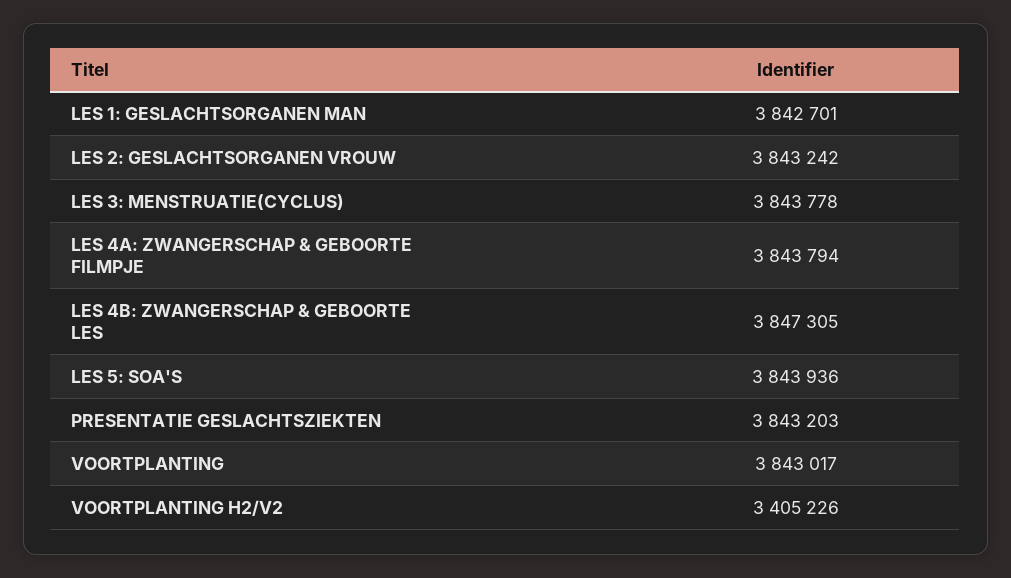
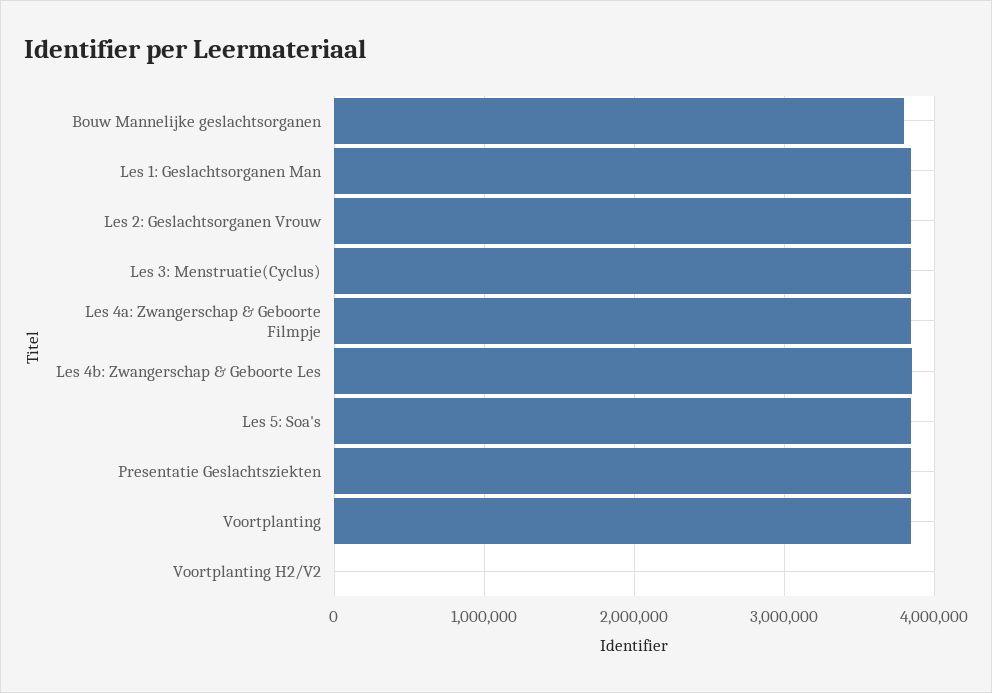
VOORTPLANTING H2/V2: 3405226 -> 0
Bouw Mannelijke geslachtsorganen: none -> 3800000

